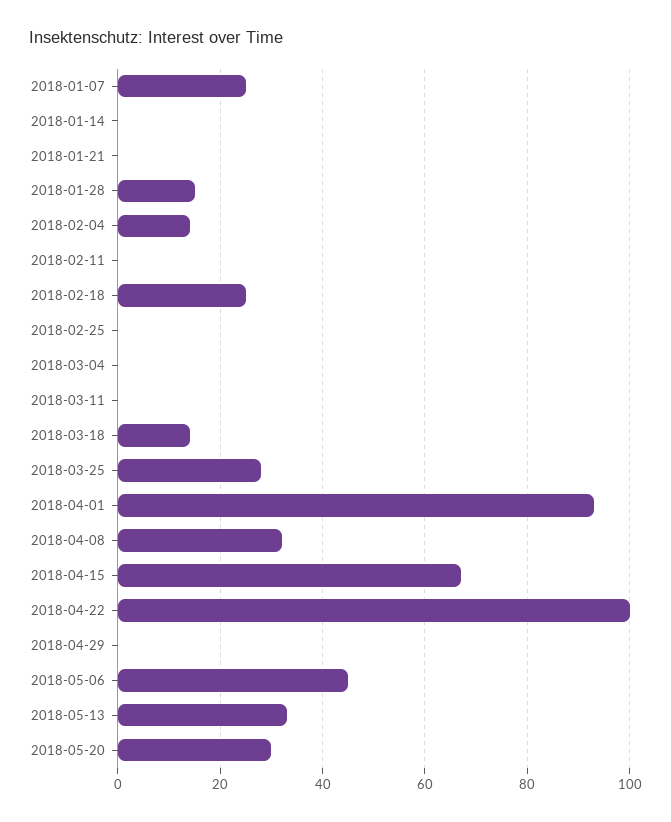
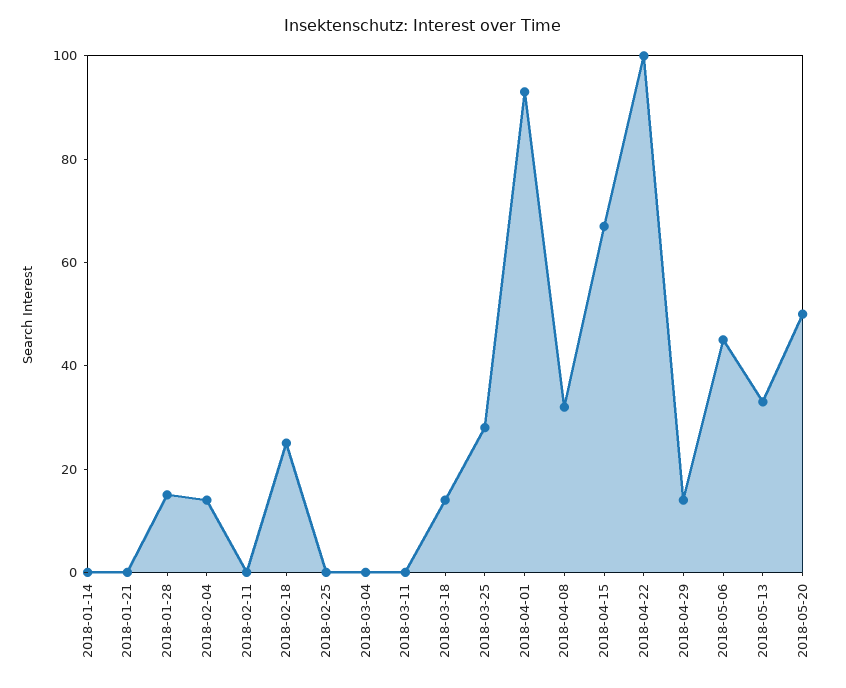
2018-01-07: 25 -> none
2018-04-29: 0 -> 15
2018-05-20: 30 -> 50

